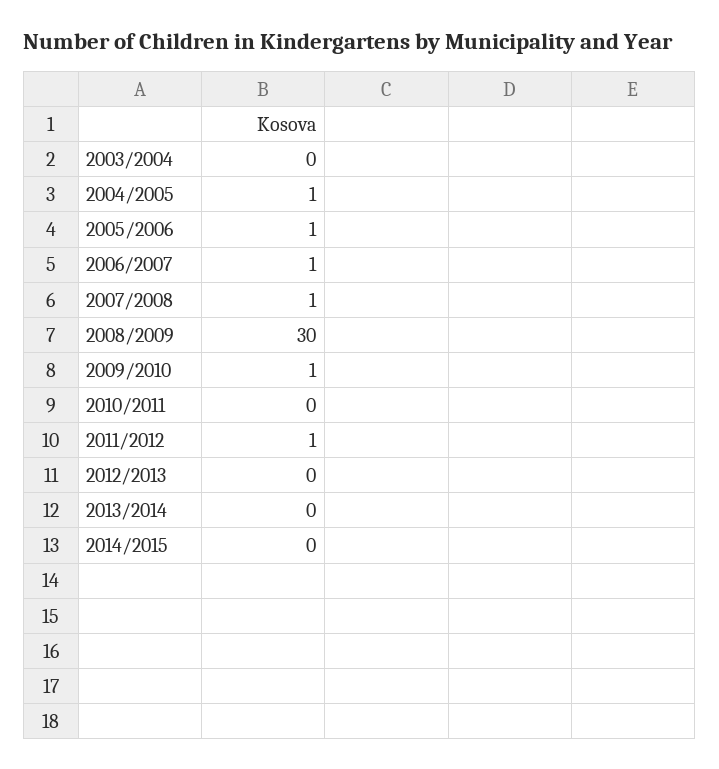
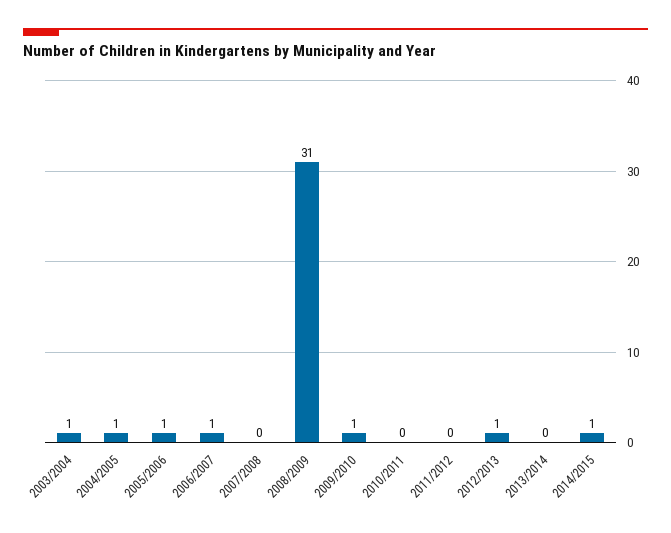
2003/2004: 0 -> 1
2007/2008: 1 -> 0
2008/2009: 30 -> 31
2011/2012: 1 -> 0
2012/2013: 0 -> 1
2014/2015: 0 -> 1

